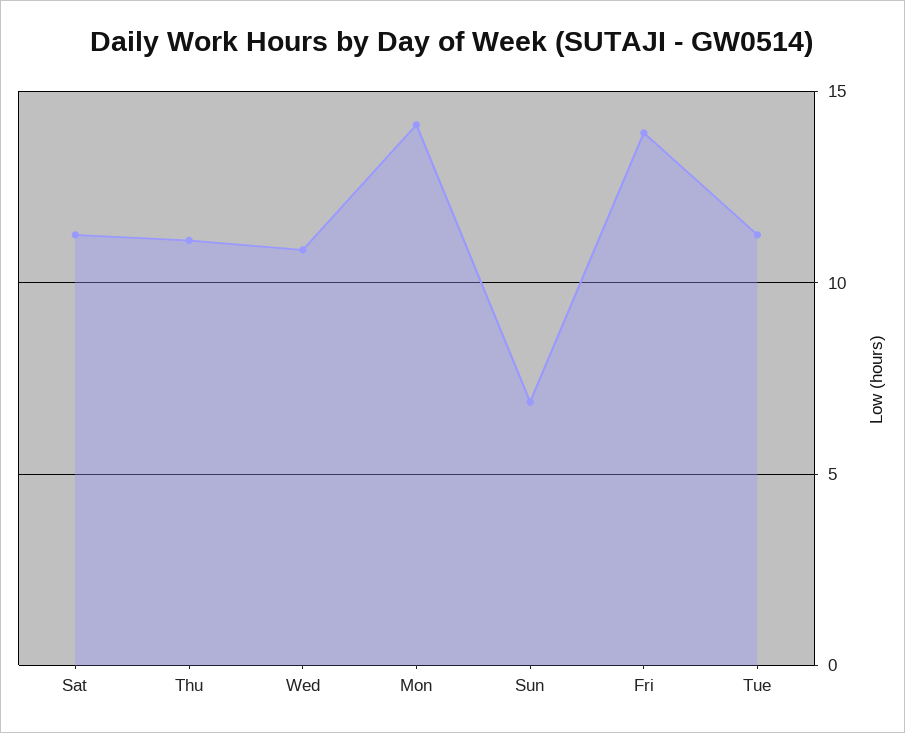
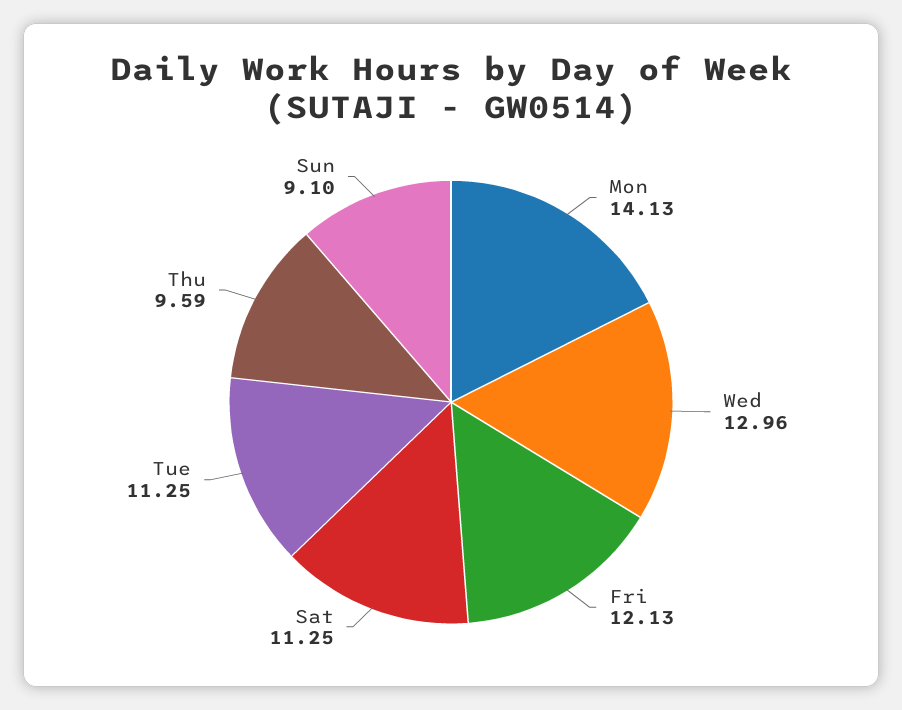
Thu: 11 -> 9.59
Wed: 11 -> 12.96
Sun: 7 -> 9.1
Fri: 14 -> 12.13

